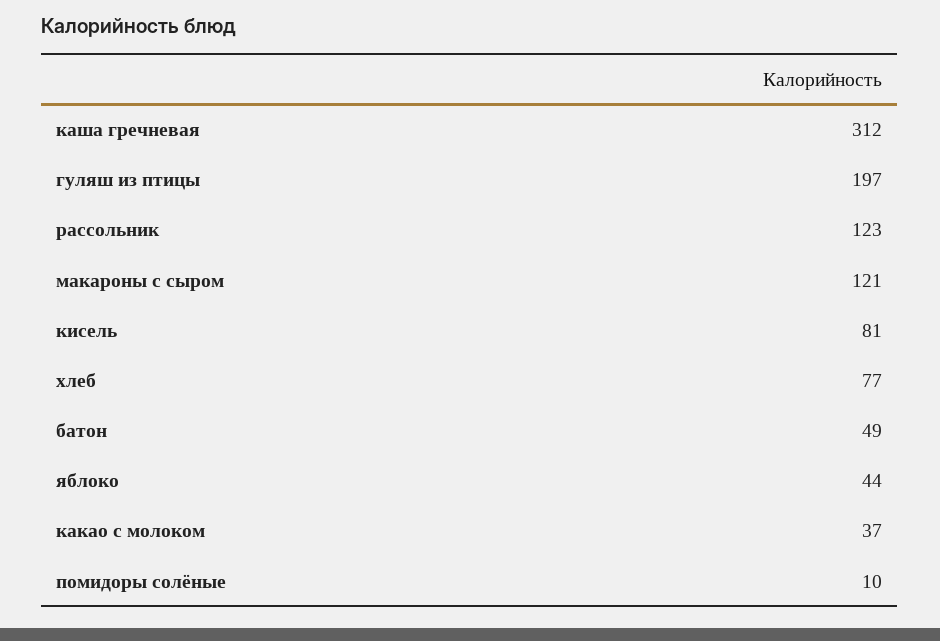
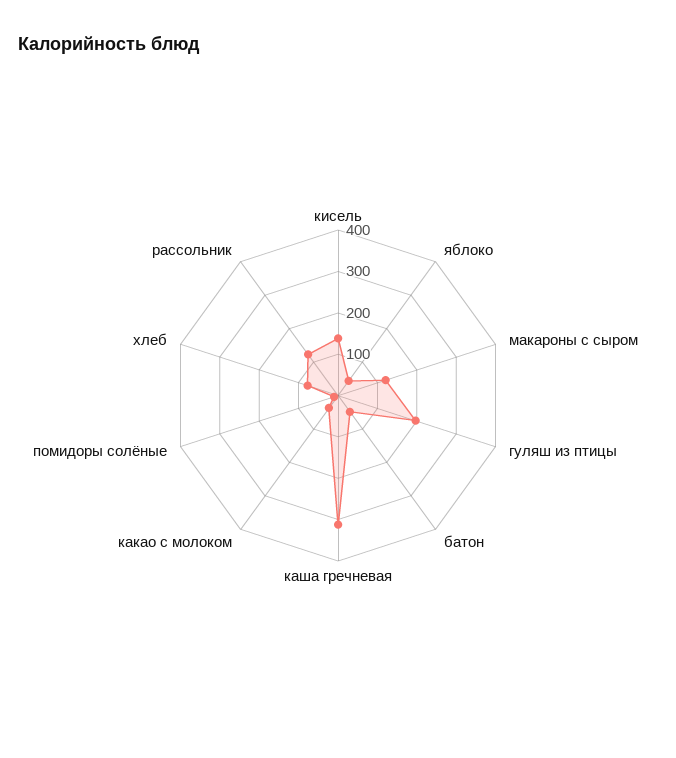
кисель: 81 -> 140

